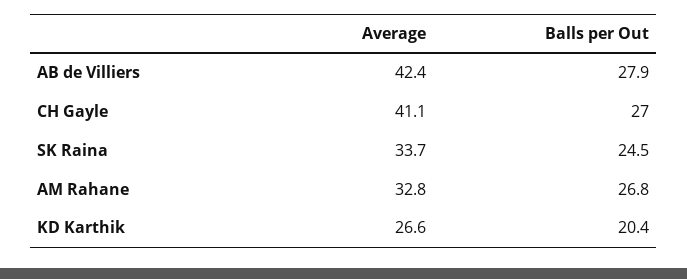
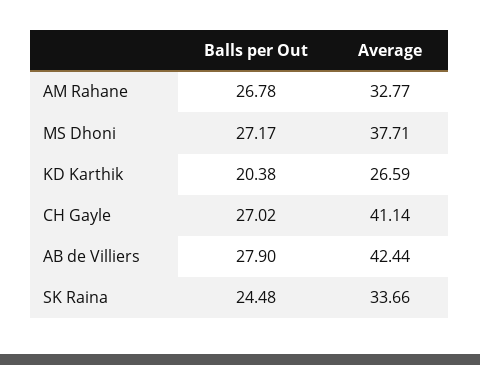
Balls per Out, MS Dhoni: none -> 27.17
Average, MS Dhoni: none -> 37.71

